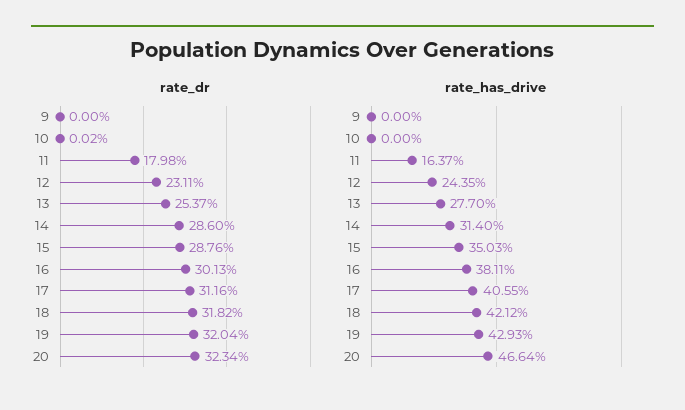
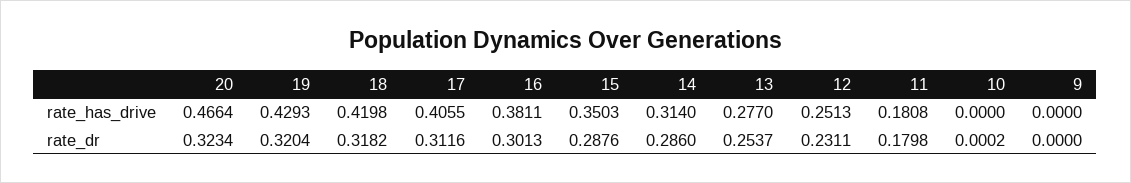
rate_has_drive, 11: 0.1637 -> 0.1808
rate_has_drive, 12: 0.2435 -> 0.2513
rate_has_drive, 18: 0.4212 -> 0.4198

